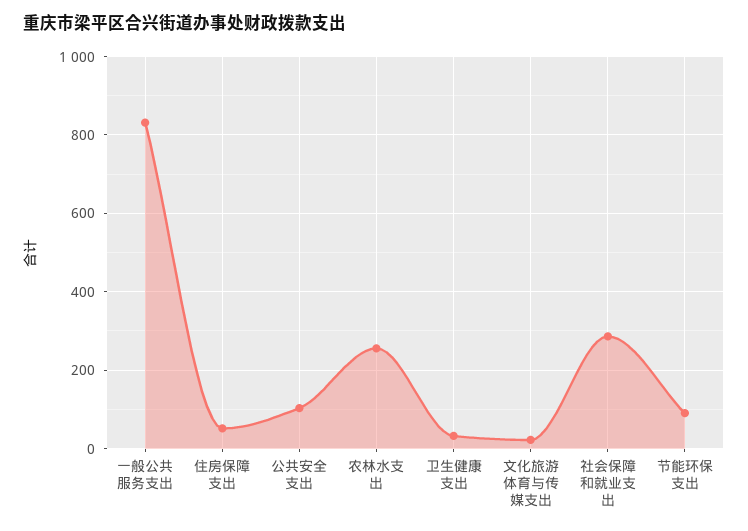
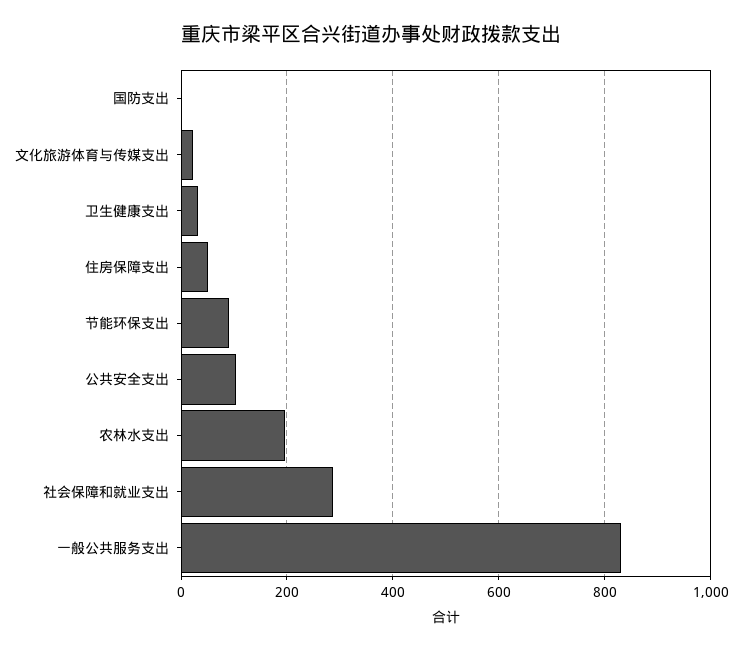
农林水支出: 260 -> 200
国防支出: none -> 0

